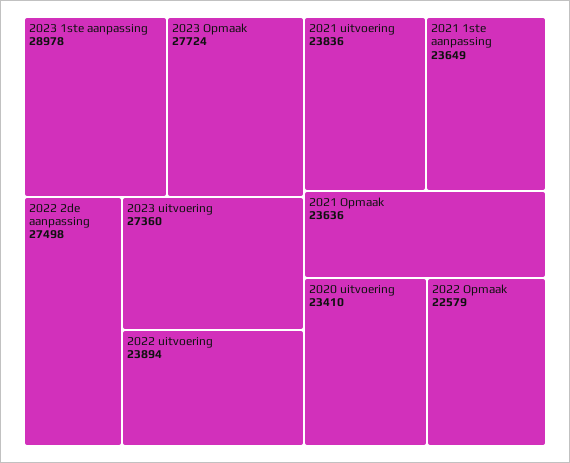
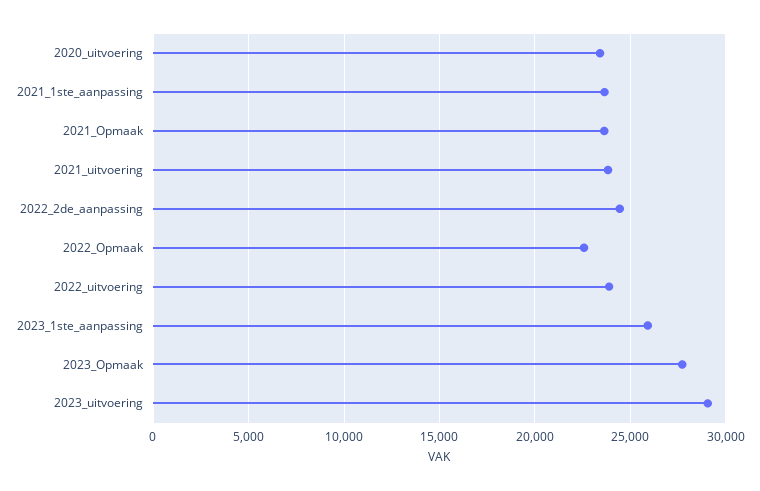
2023 1ste aanpassing: 28978 -> 26000
2022 2de aanpassing: 27498 -> 24500
2023 uitvoering: 27360 -> 29000

